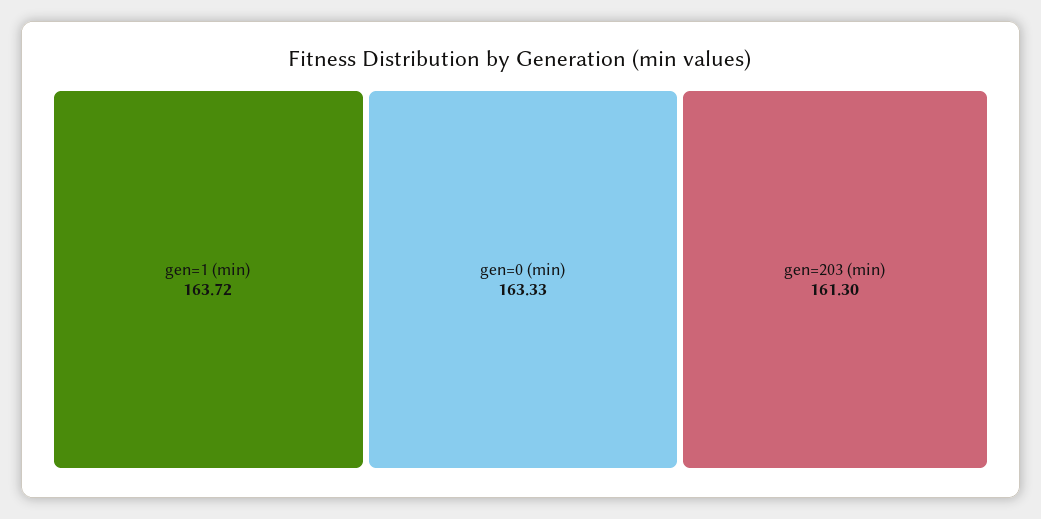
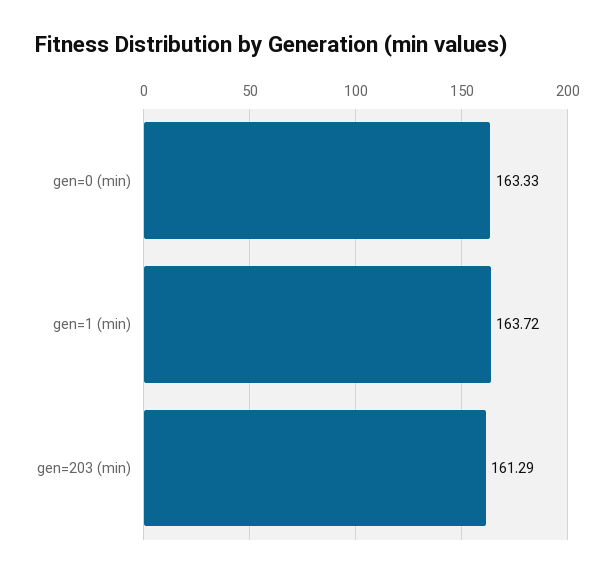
gen=203 (min): 161.3 -> 161.29

